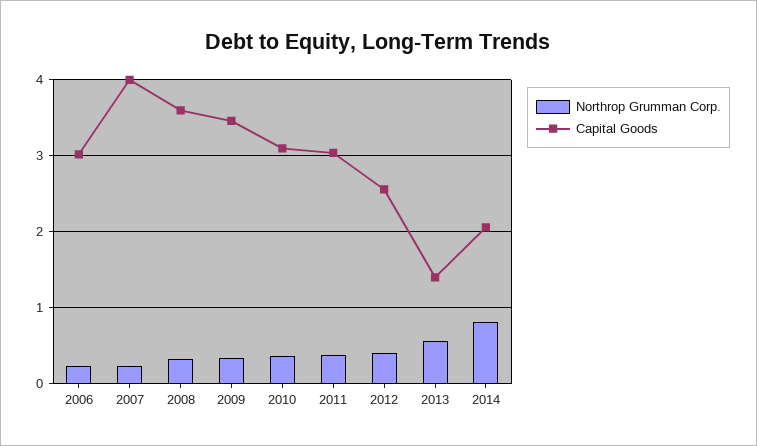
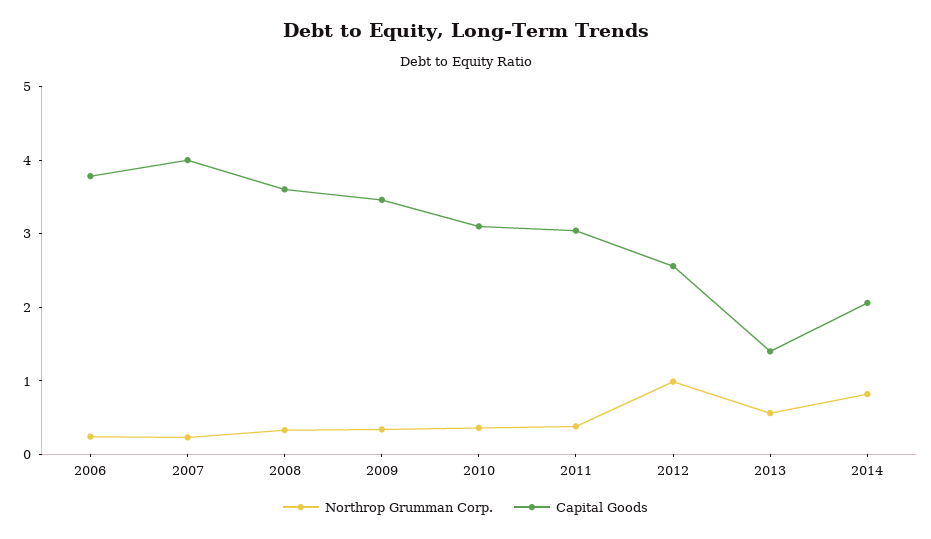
Capital Goods, 2006: 3 -> 3.8
Northrop Grumman Corp., 2012: 0.4 -> 1

